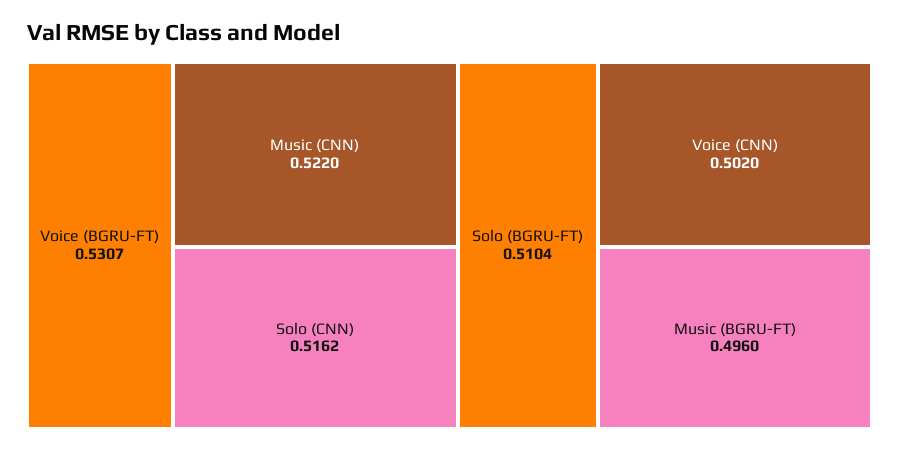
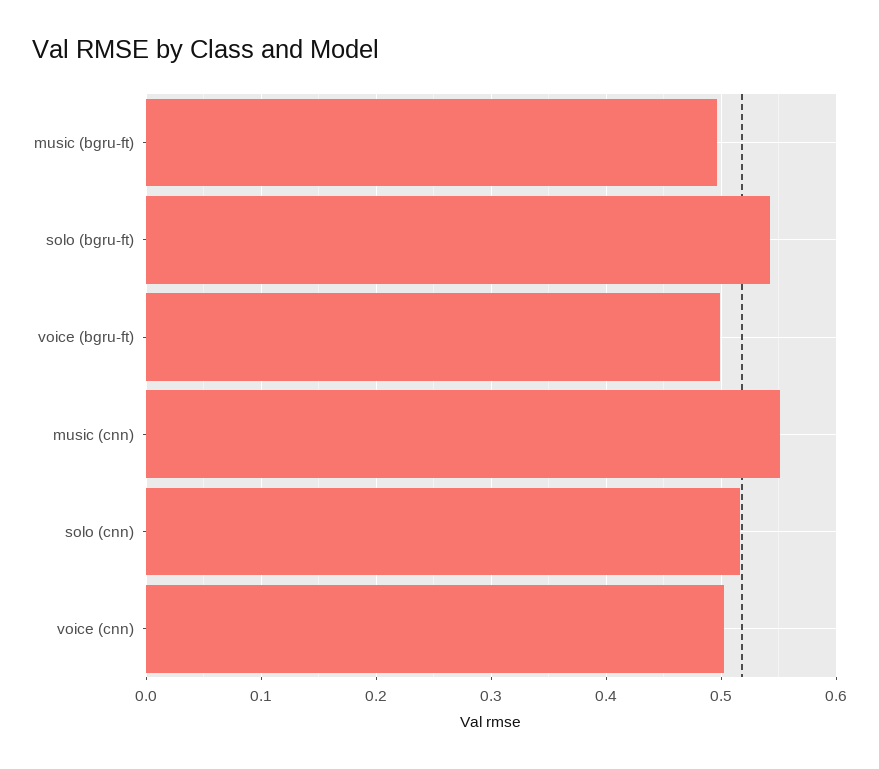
Voice (BGRU-FT): 0.5307 -> 0.5
Music (CNN): 0.522 -> 0.55
Solo (BGRU-FT): 0.5104 -> 0.54

